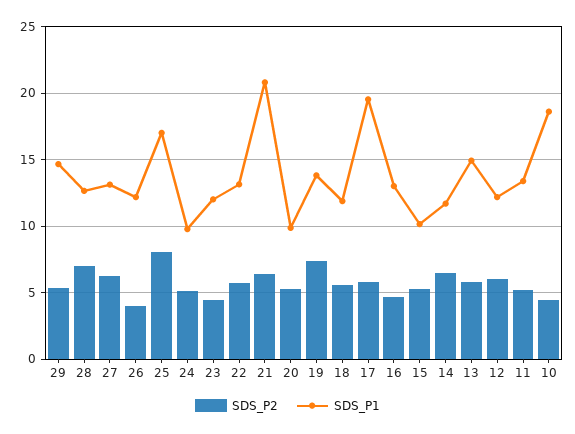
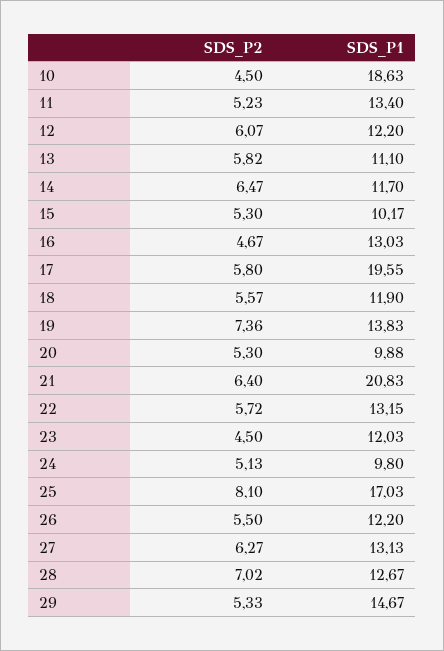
SDS_P2, 26: 4 -> 5.5
SDS_P1, 13: 15 -> 11.1

